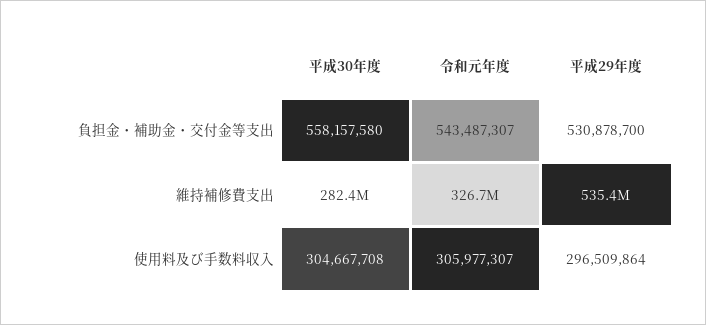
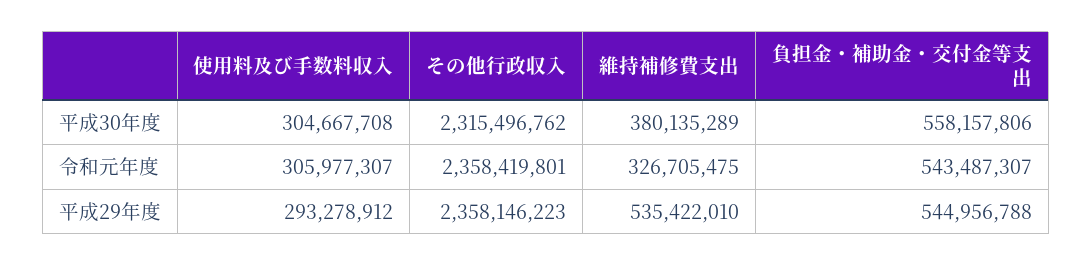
平成30年度, 負担金・補助金・交付金等支出: 558157580 -> 558157806
平成29年度, 負担金・補助金・交付金等支出: 530878700 -> 544956788
平成30年度, 維持補修費支出: 282400000 -> 380135289
平成29年度, 使用料及び手数料収入: 296509864 -> 293278912
平成30年度, その他行政収入: none -> 2315496762
令和元年度, その他行政収入: none -> 2358419801
平成29年度, その他行政収入: none -> 2358146223

